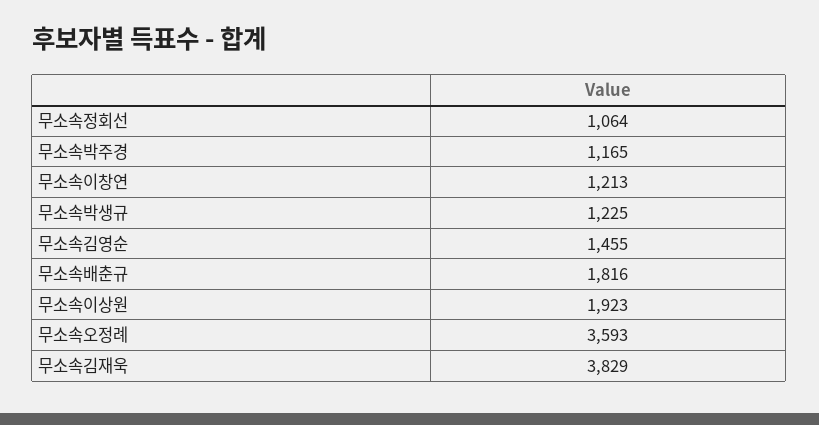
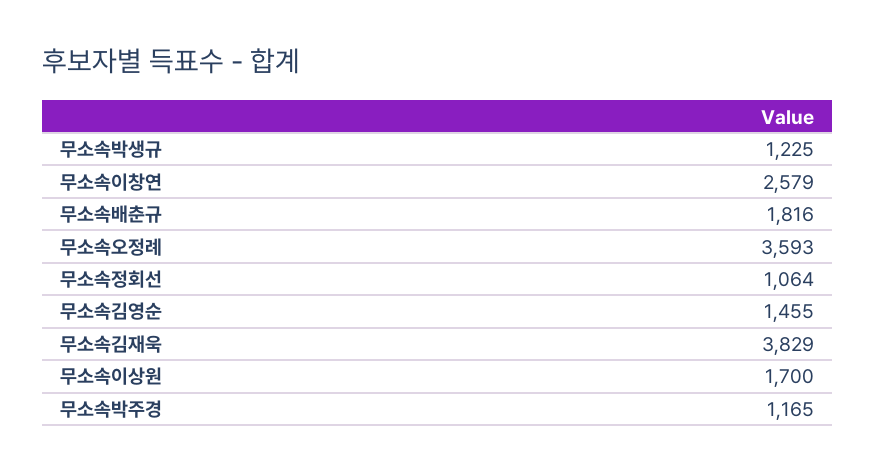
무소속이창연: 1213 -> 2579
무소속이상원: 1923 -> 1700

